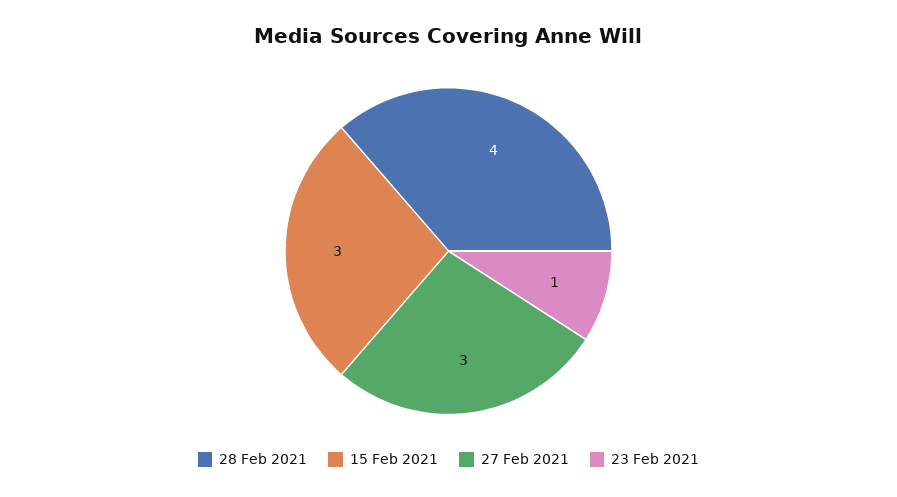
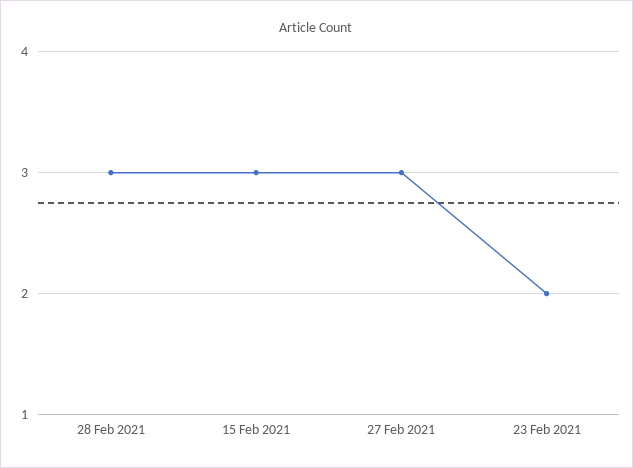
28 Feb 2021: 4 -> 3
23 Feb 2021: 1 -> 2

